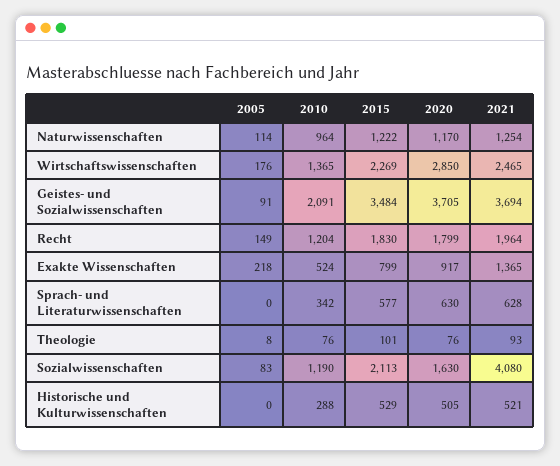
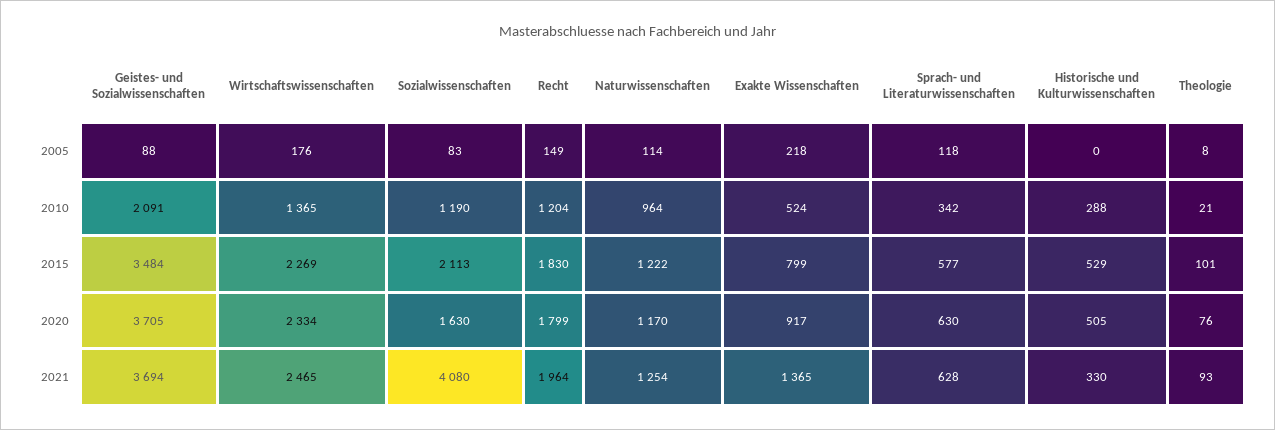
2020, Wirtschaftswissenschaften: 2850 -> 2334
2005, Geistes- und Sozialwissenschaften: 91 -> 88
2005, Sprach- und Literaturwissenschaften: 0 -> 118
2010, Theologie: 76 -> 21
2021, Historische und Kulturwissenschaften: 521 -> 330

